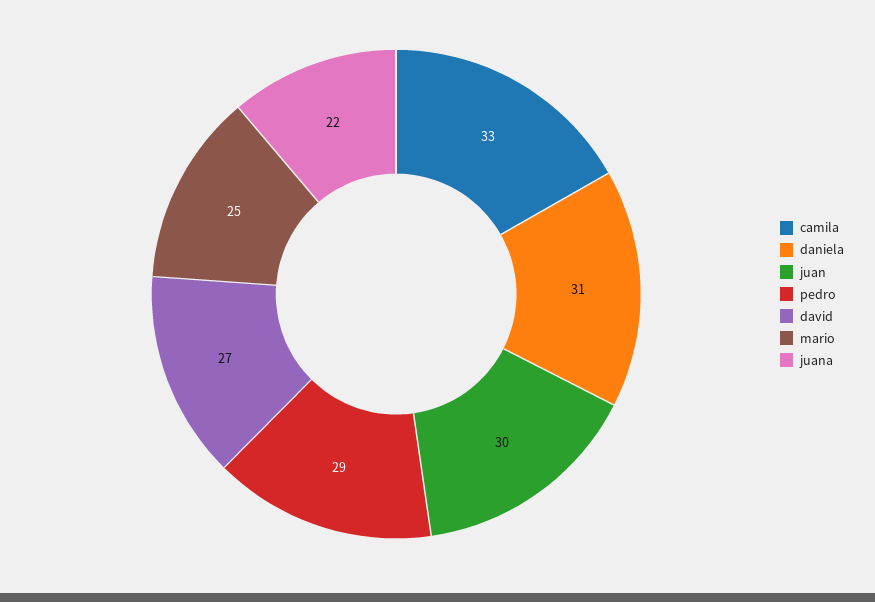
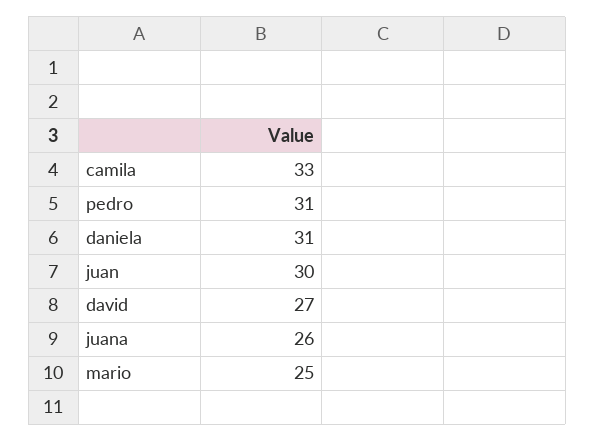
pedro: 29 -> 31
juana: 22 -> 26

